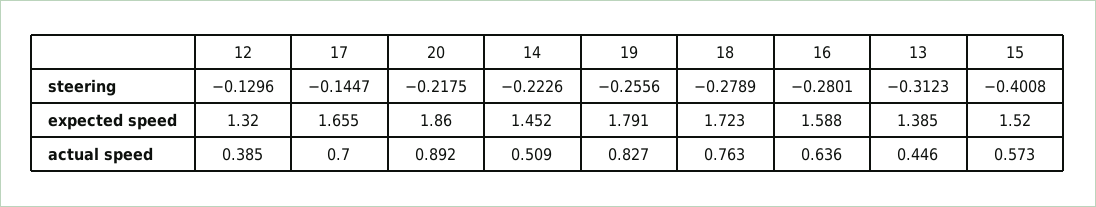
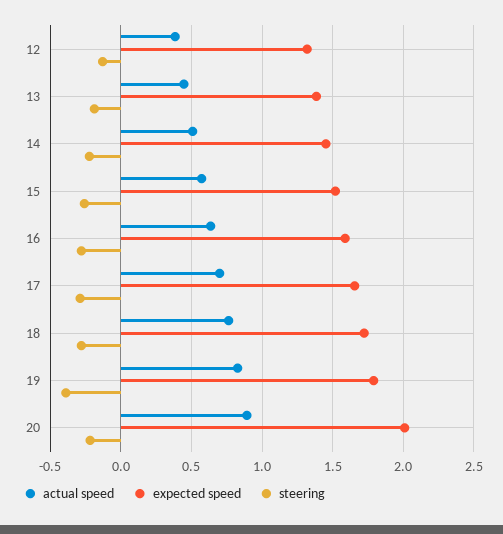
steering, 17: -0.1447 -> -0.3
steering, 19: -0.2556 -> -0.4
steering, 13: -0.3123 -> -0.2
steering, 15: -0.4008 -> -0.25
expected speed, 20: 1.86 -> 2

